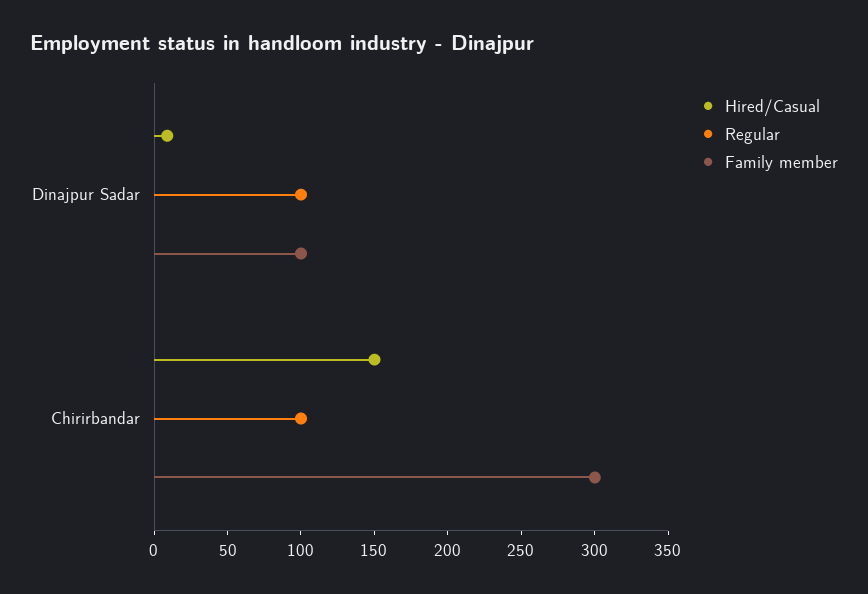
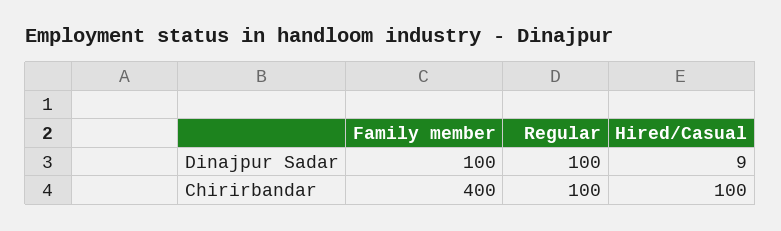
Hired/Casual, Chirirbandar: 150 -> 100
Family member, Chirirbandar: 300 -> 400

